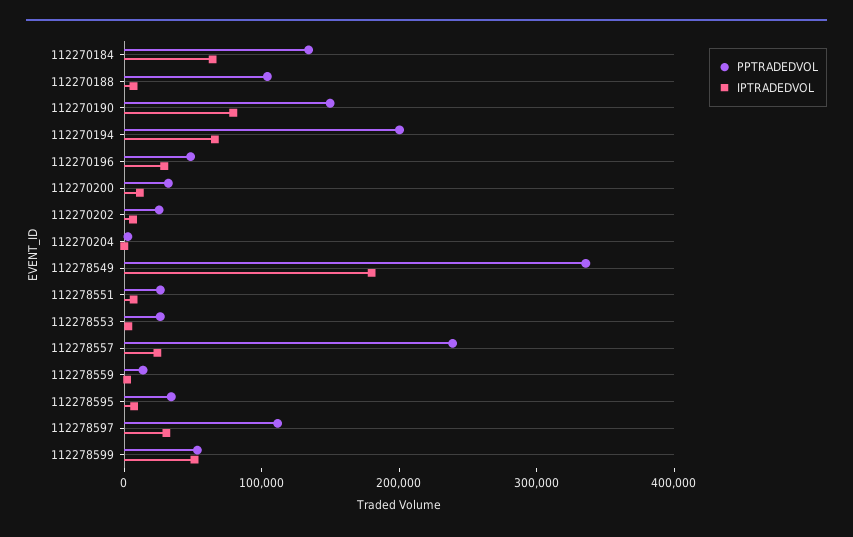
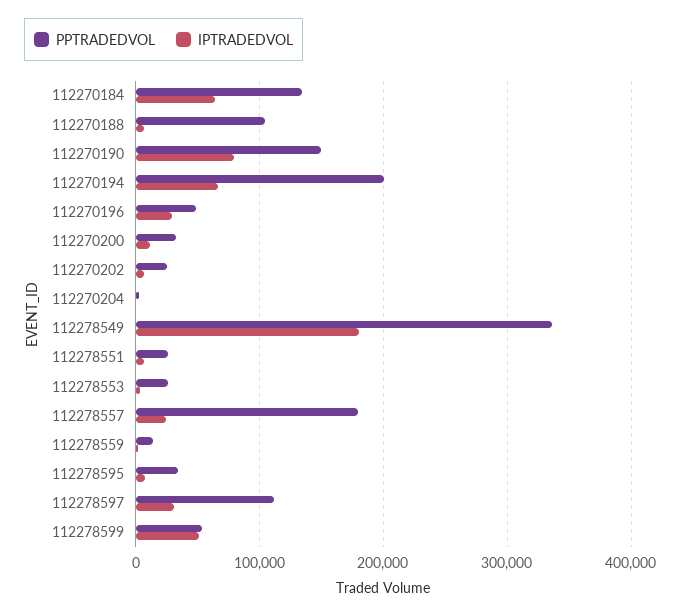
PPTRADEDVOL, 112278557: 240000 -> 180000

